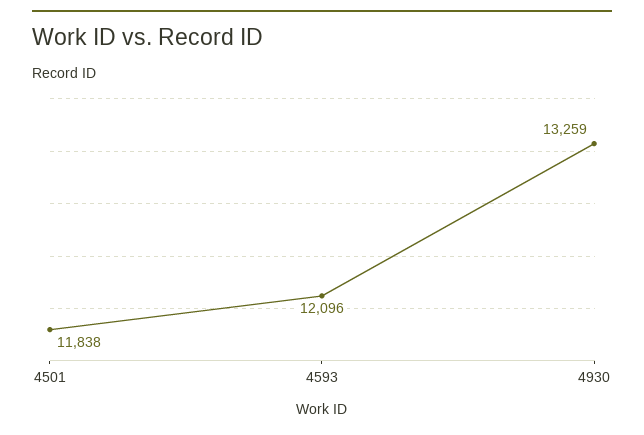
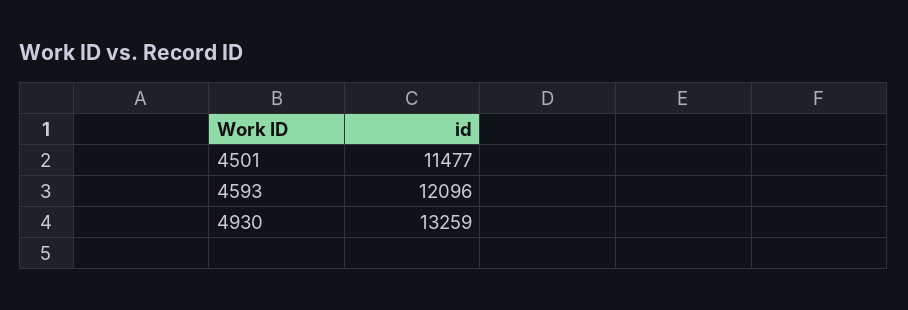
4501: 11838 -> 11477

